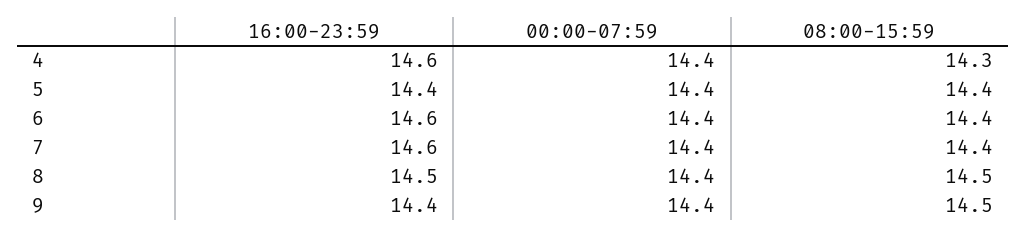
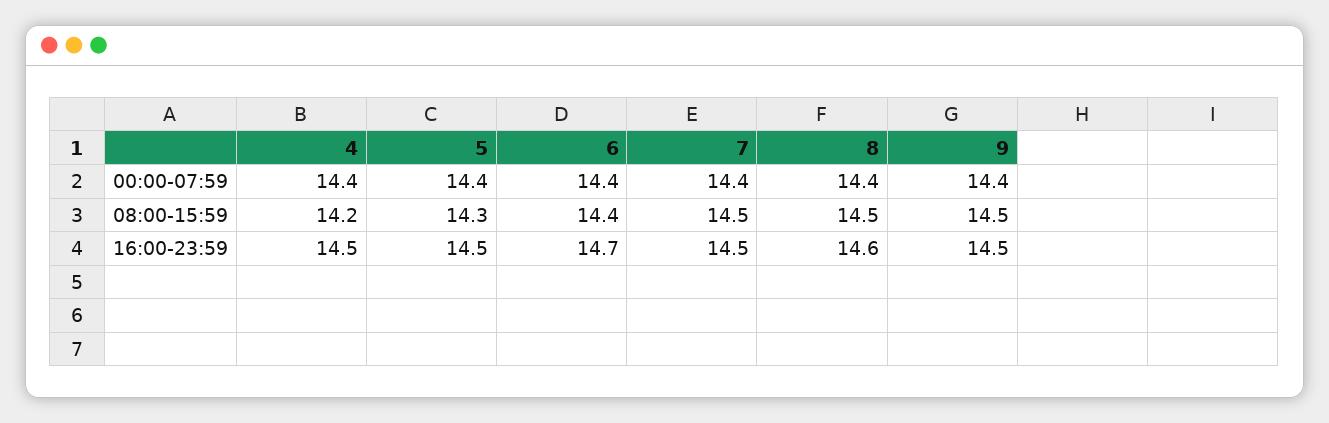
16:00-23:59, 4: 14.6 -> 14.5
08:00-15:59, 4: 14.3 -> 14.2
16:00-23:59, 5: 14.4 -> 14.5
08:00-15:59, 5: 14.4 -> 14.3
16:00-23:59, 6: 14.6 -> 14.7
16:00-23:59, 7: 14.6 -> 14.5
08:00-15:59, 7: 14.4 -> 14.5
16:00-23:59, 8: 14.5 -> 14.6
16:00-23:59, 9: 14.4 -> 14.5

